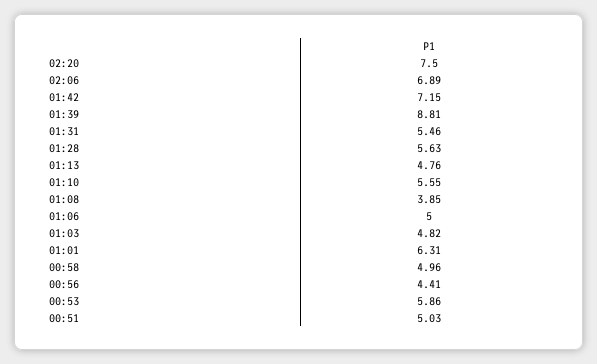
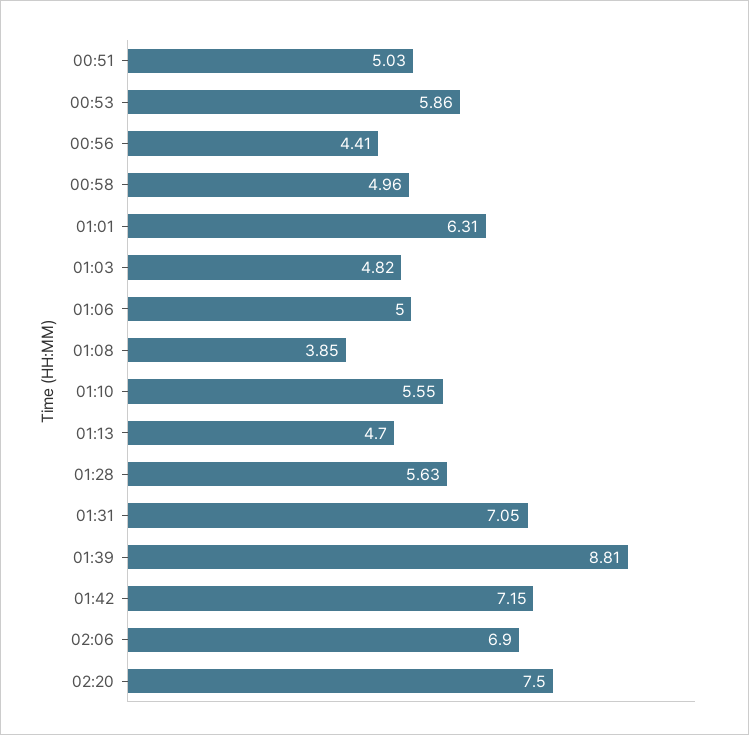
02:06: 6.89 -> 6.9
01:31: 5.46 -> 7.05
01:13: 4.76 -> 4.7

